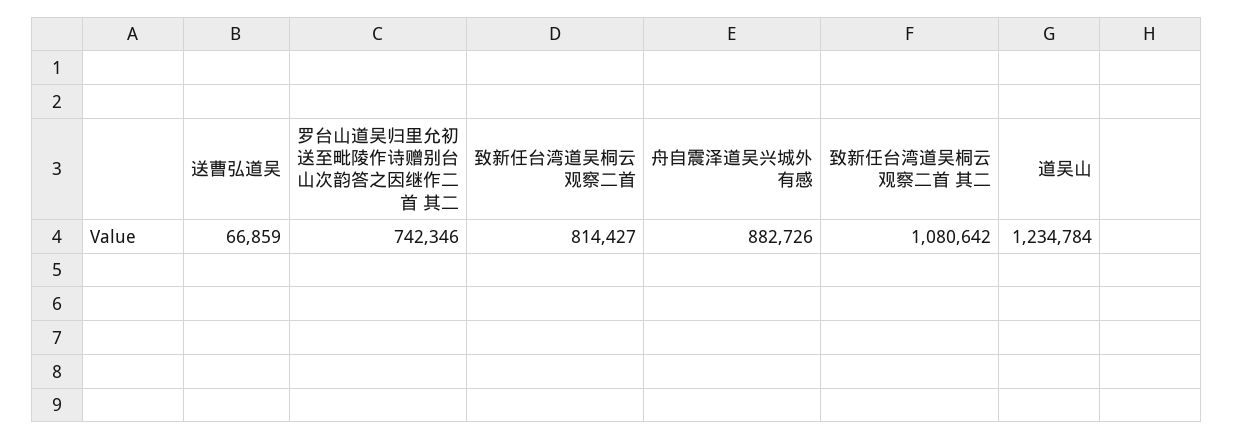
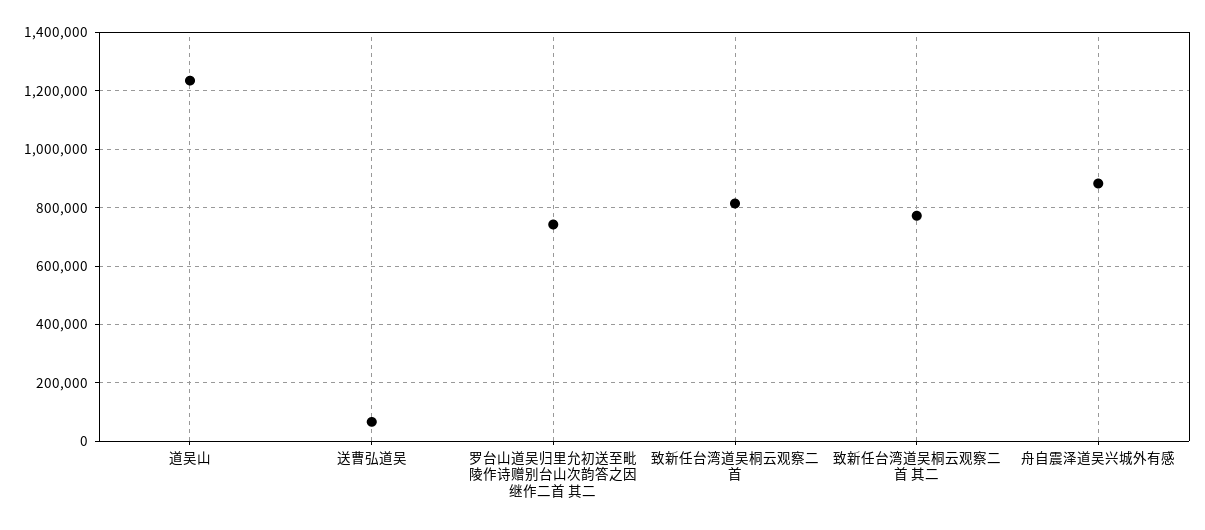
致新任台湾道吴桐云观察二首 其二: 1080642 -> 775000

